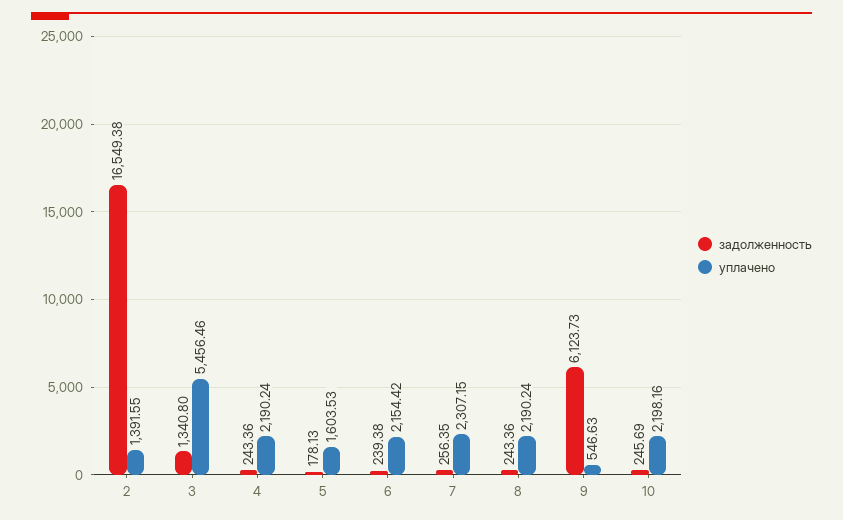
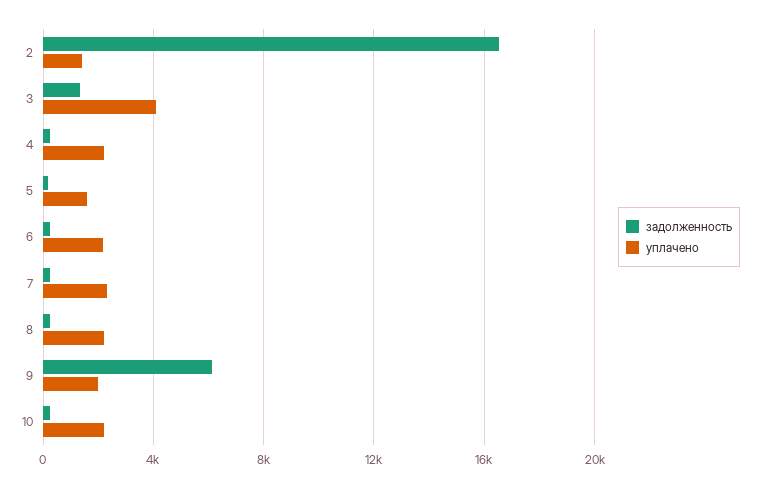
уплачено, 3: 5456.46 -> 4000
уплачено, 9: 546.63 -> 2000

